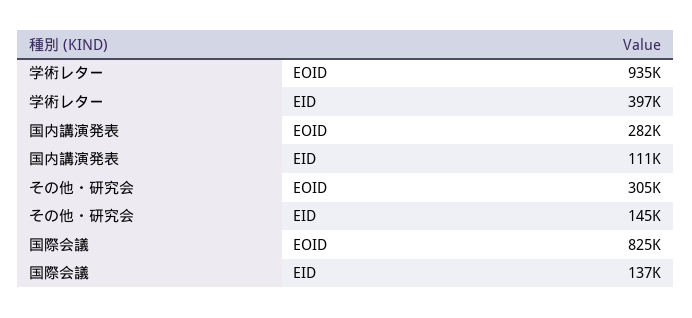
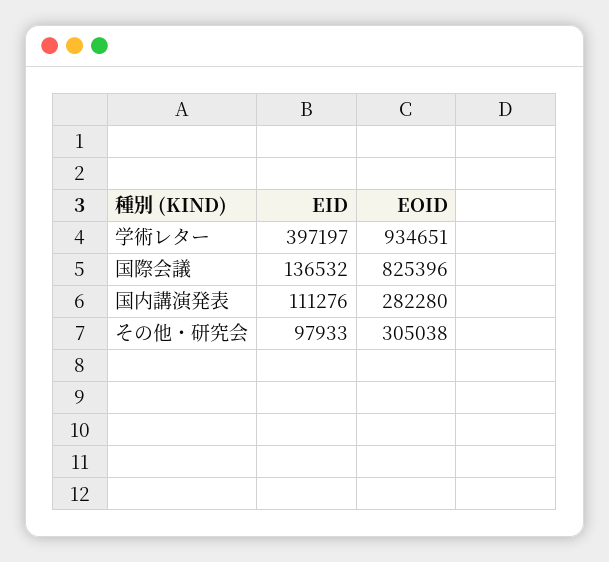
その他・研究会, EID: 145000 -> 97933

